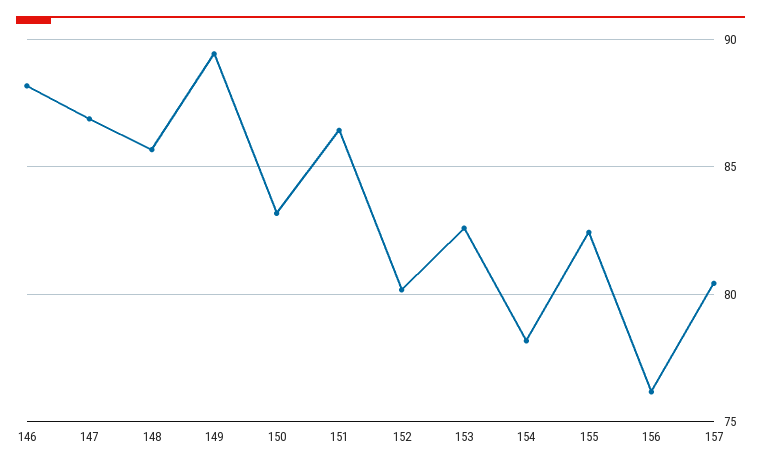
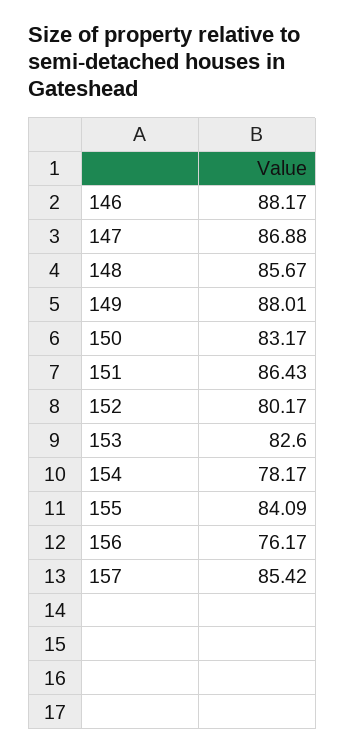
149: 89.5 -> 88.01
155: 82.5 -> 84.09
157: 80.5 -> 85.42

